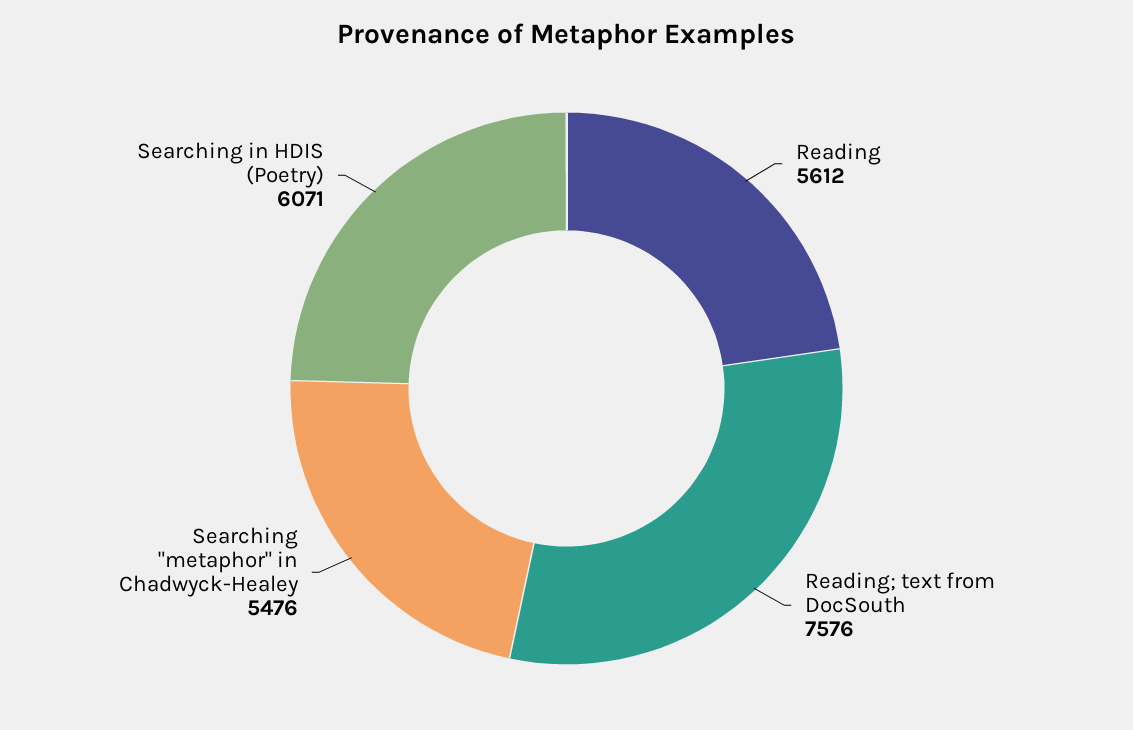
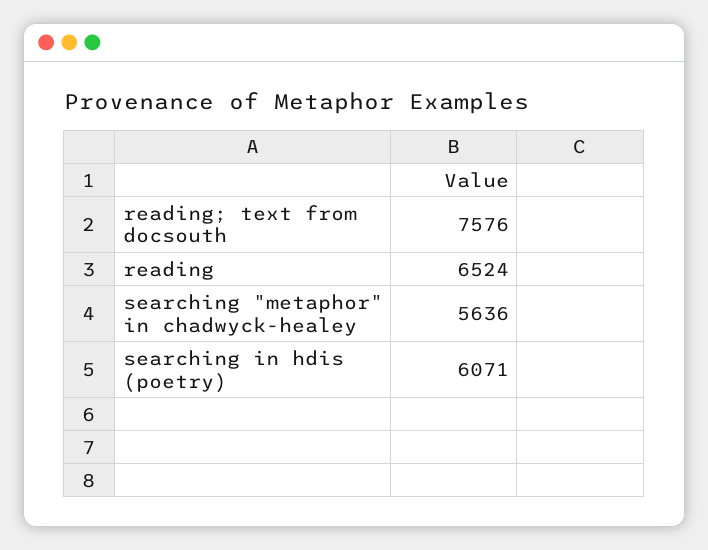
Reading: 5612 -> 6524
Searching "metaphor" in Chadwyck-Healey: 5476 -> 5636

